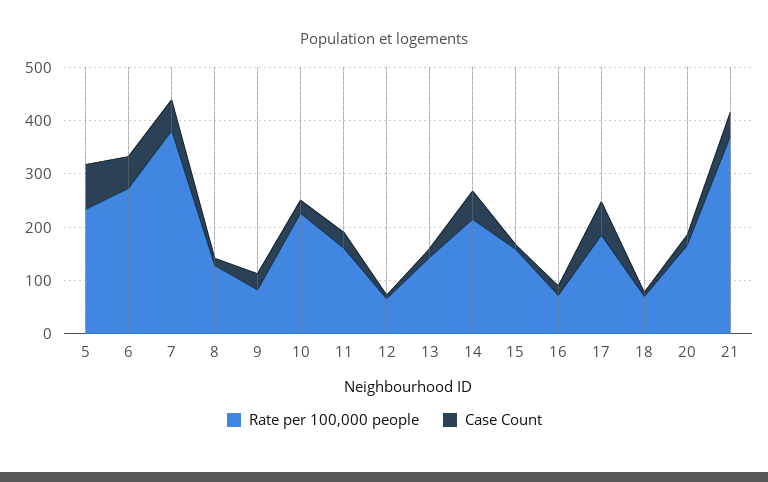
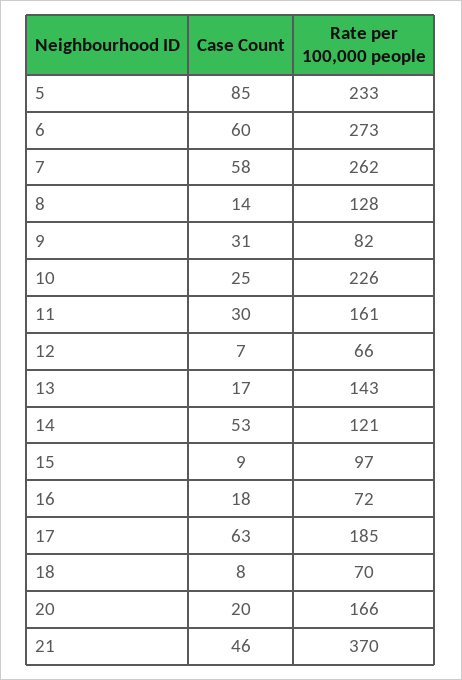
Rate per 100,000 people, 7: 380 -> 262
Rate per 100,000 people, 14: 220 -> 121
Rate per 100,000 people, 15: 160 -> 97

